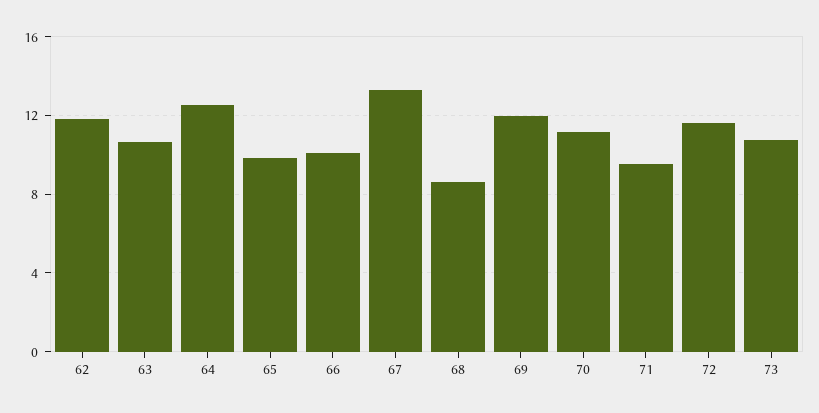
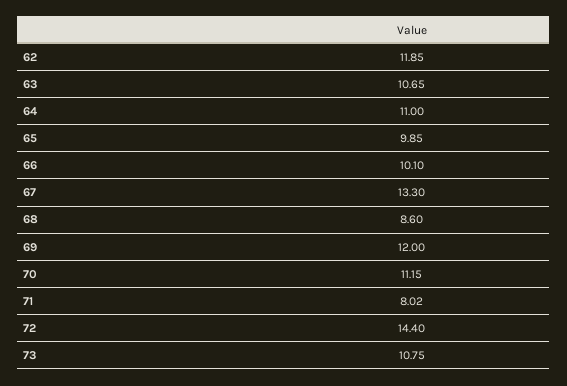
64: 12.5 -> 11
71: 9.5 -> 8.02
72: 11.5 -> 14.4

